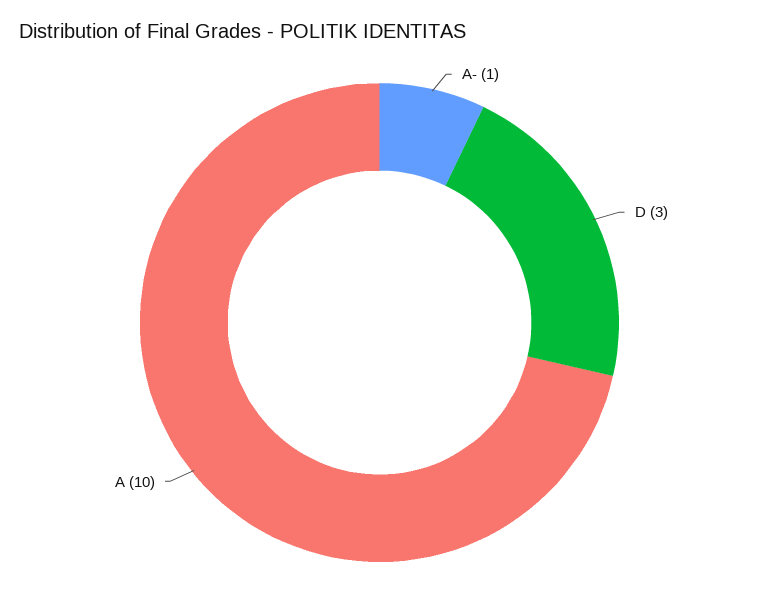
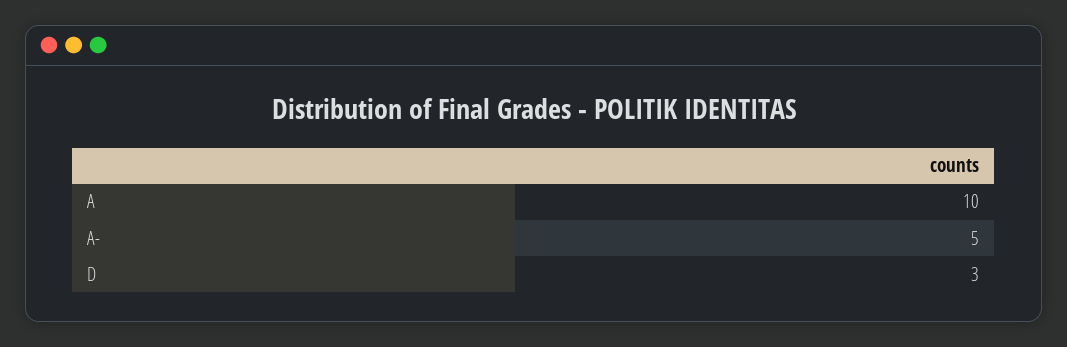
A-: 1 -> 5

